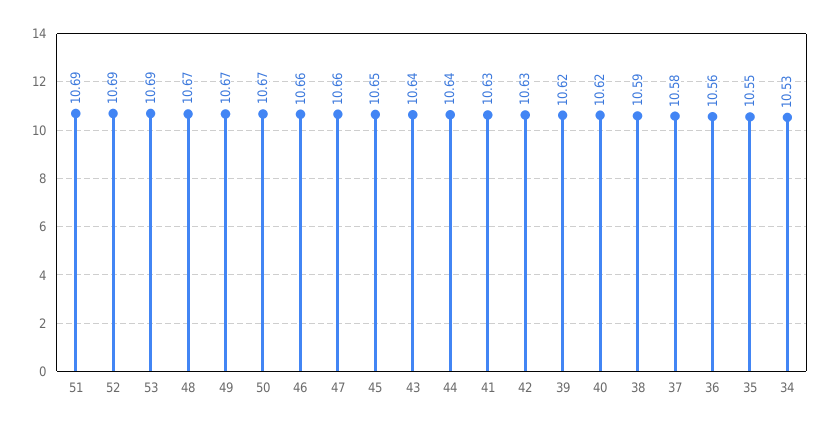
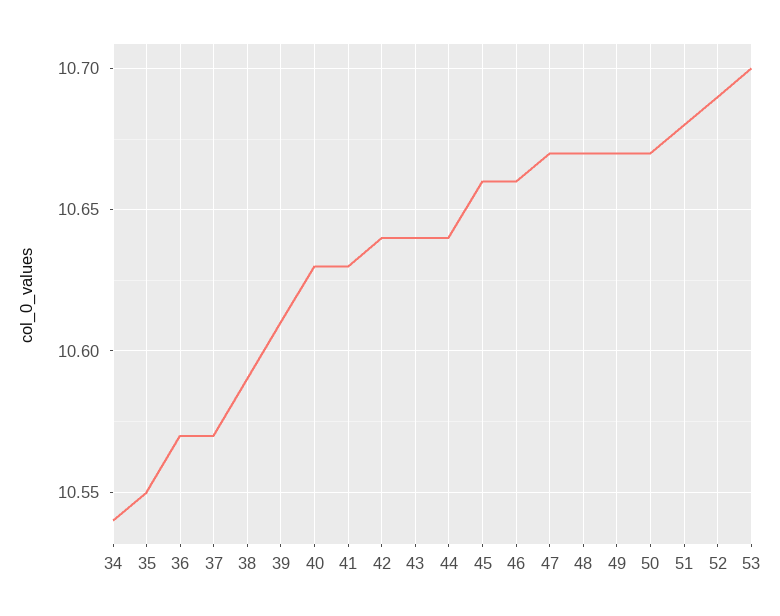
51: 10.69 -> 10.68
53: 10.69 -> 10.7
47: 10.66 -> 10.67
45: 10.65 -> 10.66
42: 10.63 -> 10.64
39: 10.62 -> 10.61
40: 10.62 -> 10.63
37: 10.58 -> 10.57
36: 10.56 -> 10.57
34: 10.53 -> 10.54

